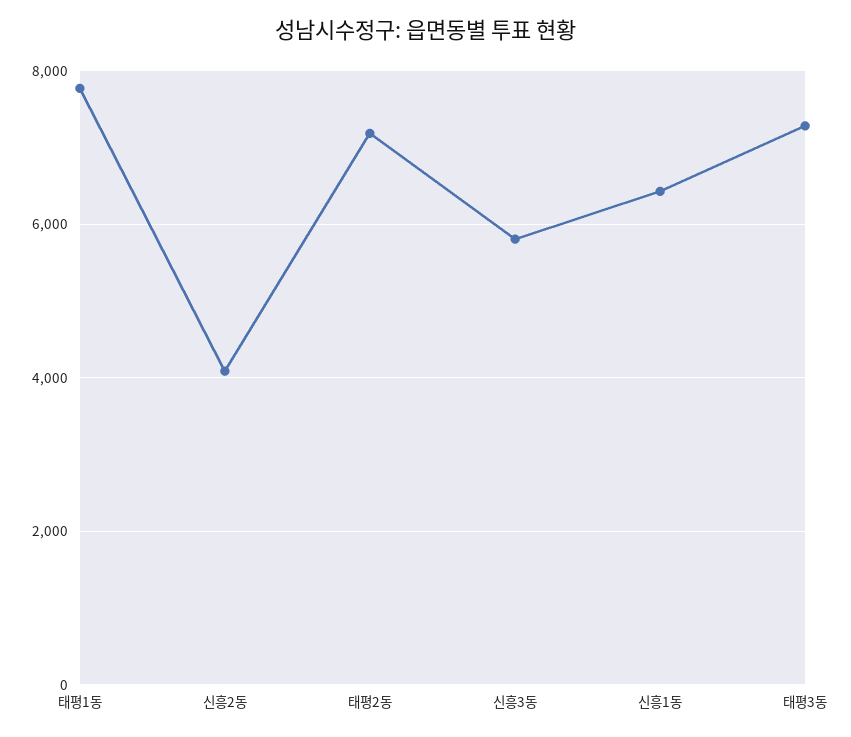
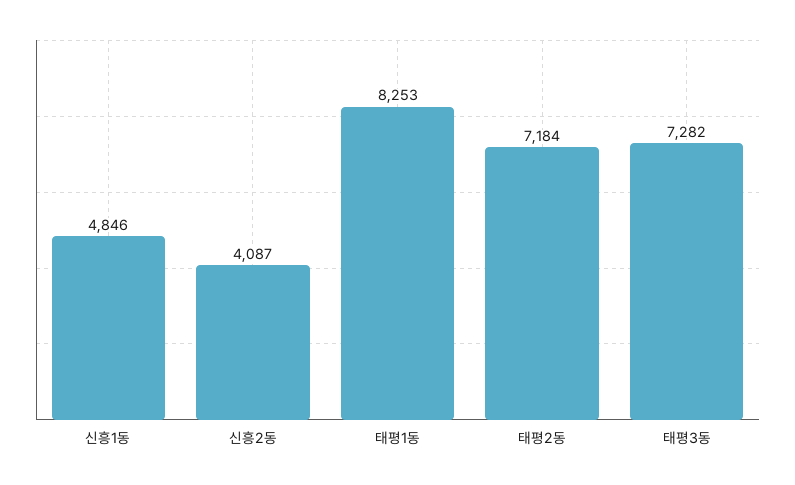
태평1동: 7800 -> 8253
신흥3동: 5800 -> none
신흥1동: 6400 -> 4846

